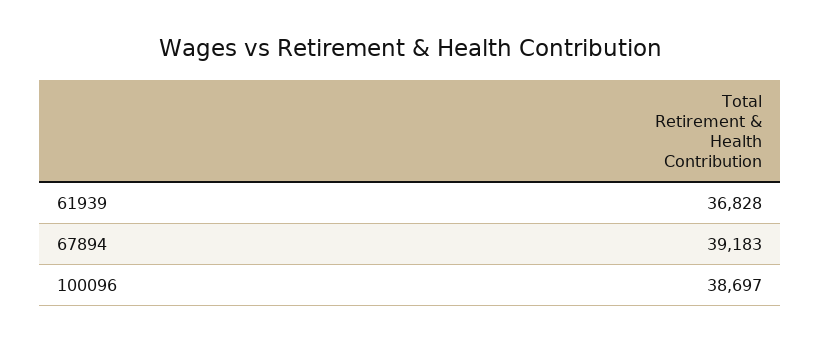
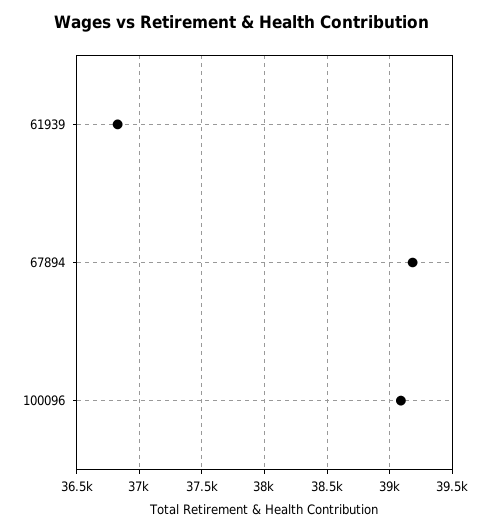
100096: 38697 -> 39100

